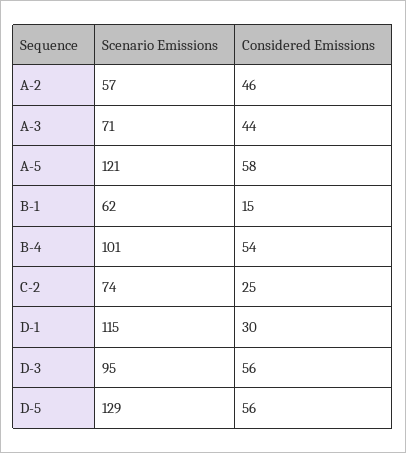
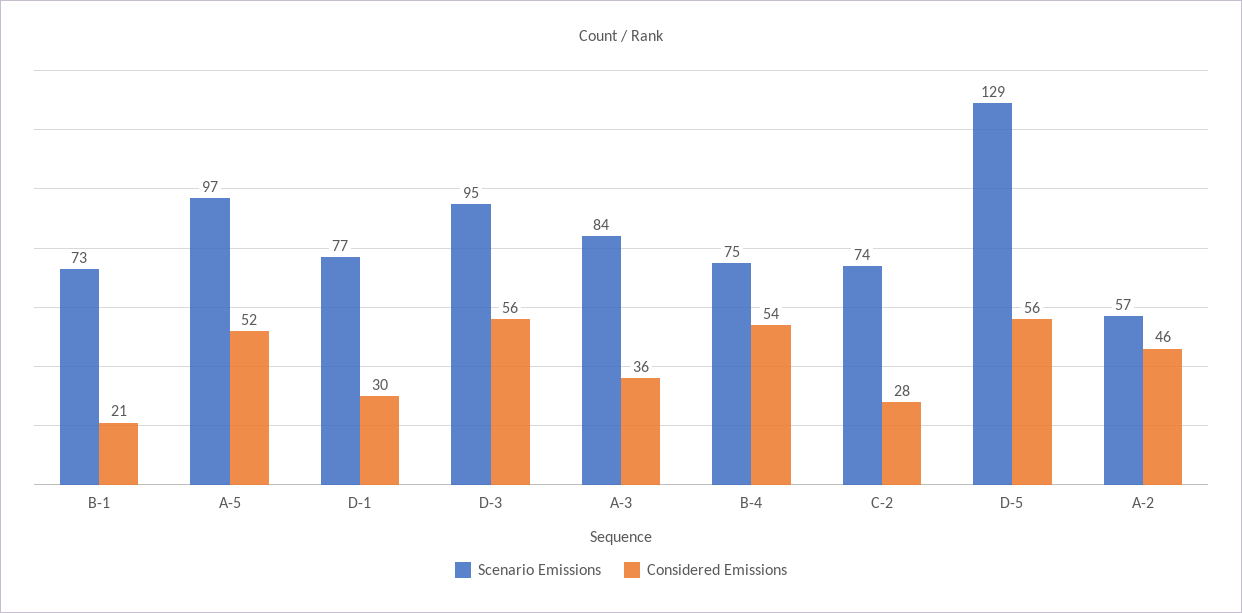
Scenario Emissions, A-3: 71 -> 84
Considered Emissions, A-3: 44 -> 36
Scenario Emissions, A-5: 121 -> 97
Considered Emissions, A-5: 58 -> 52
Scenario Emissions, B-1: 62 -> 73
Considered Emissions, B-1: 15 -> 21
Scenario Emissions, B-4: 101 -> 75
Considered Emissions, C-2: 25 -> 28
Scenario Emissions, D-1: 115 -> 77

